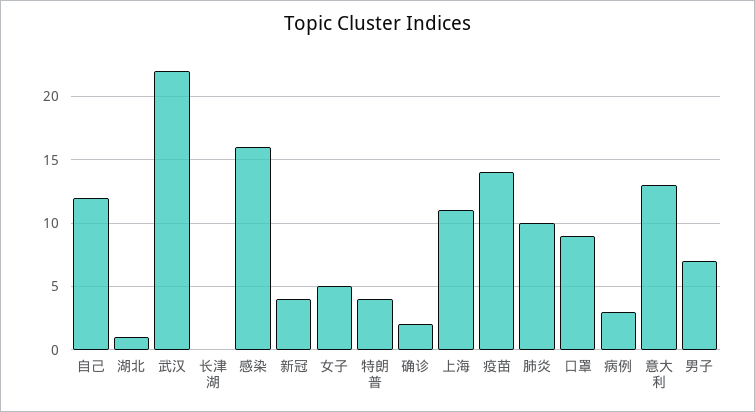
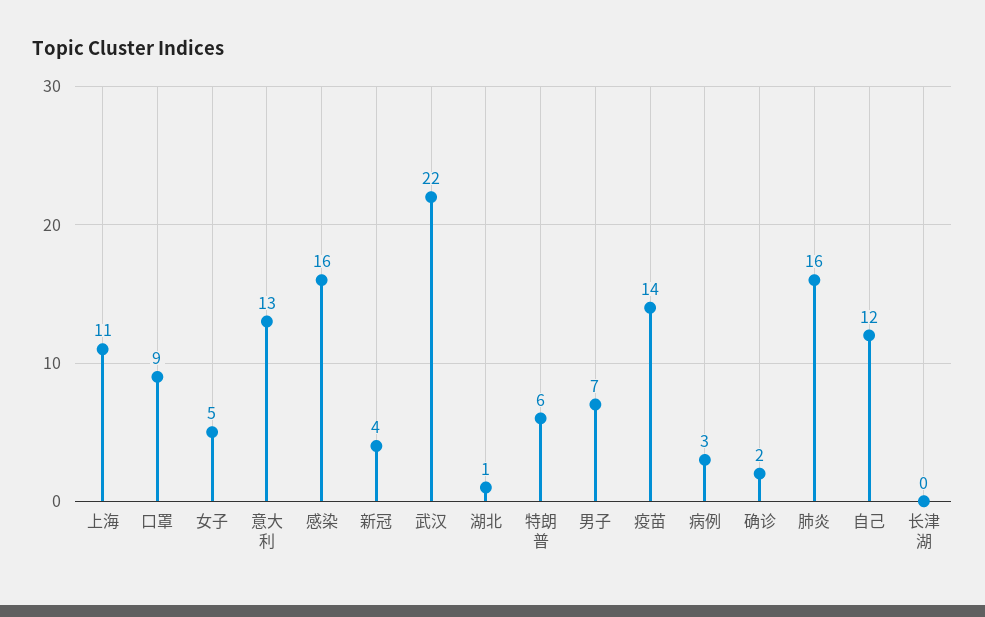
特朗普: 4 -> 6
肺炎: 10 -> 16

